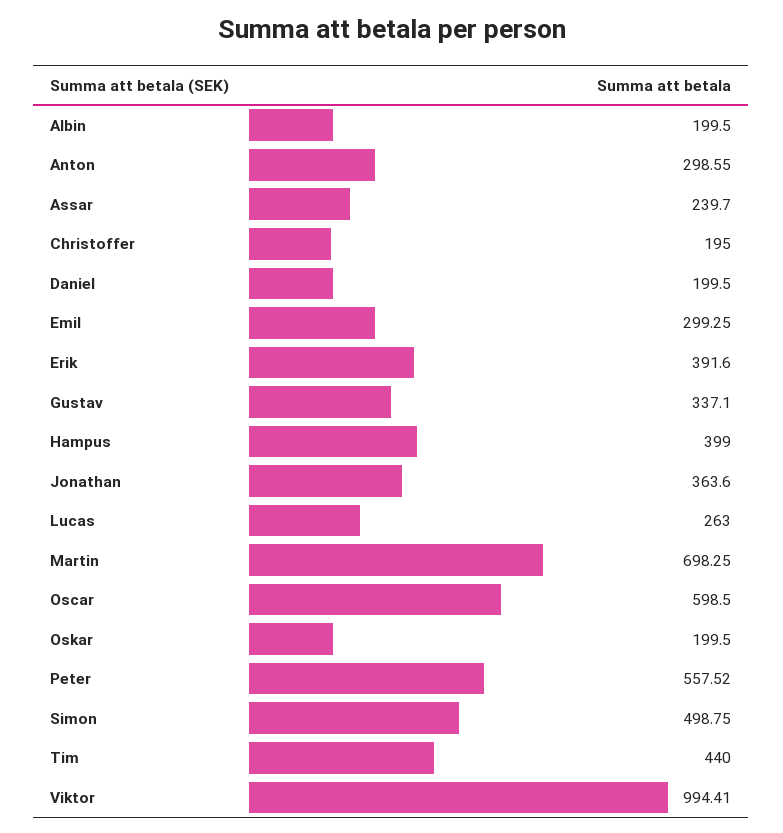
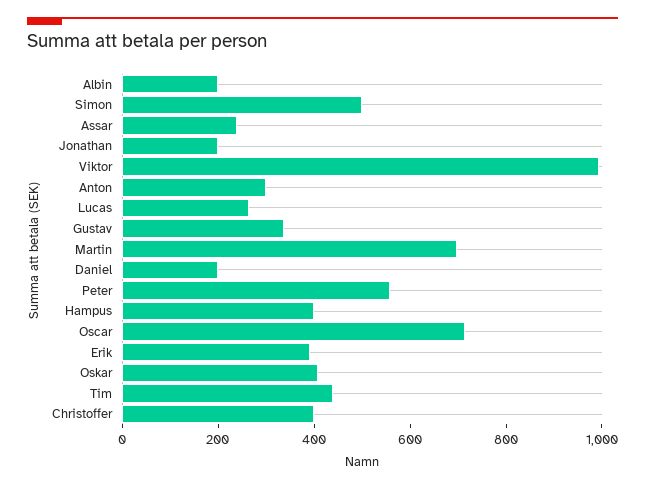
Christoffer: 195 -> 400
Emil: 299.25 -> none
Jonathan: 363.6 -> 200
Oscar: 598.5 -> 700
Oskar: 199.5 -> 400

